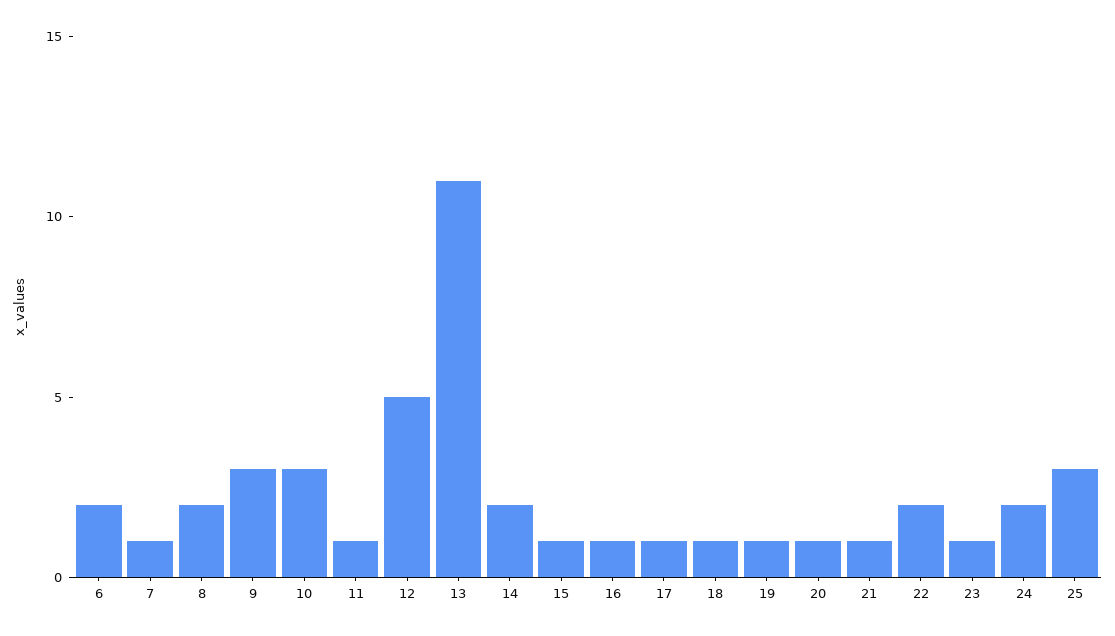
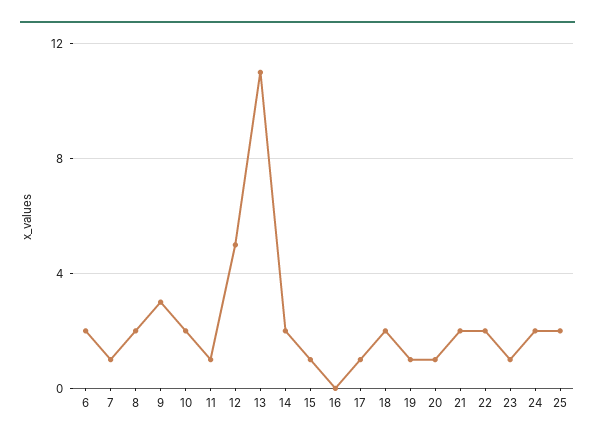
10: 3 -> 2
16: 1 -> 0
18: 1 -> 2
21: 1 -> 2
25: 3 -> 2

